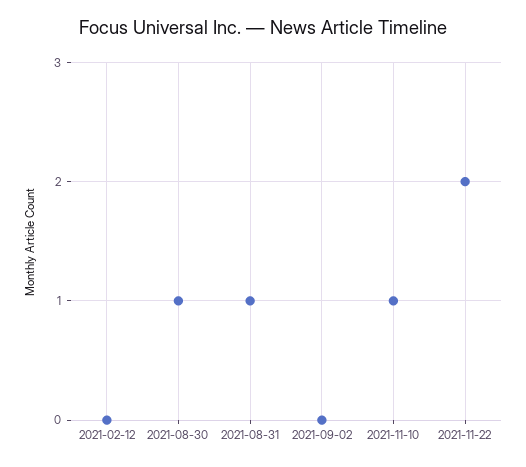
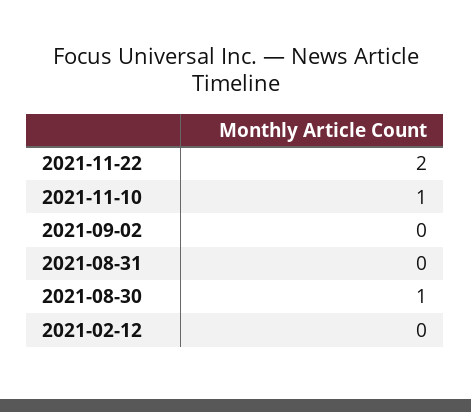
2021-08-31: 1 -> 0

